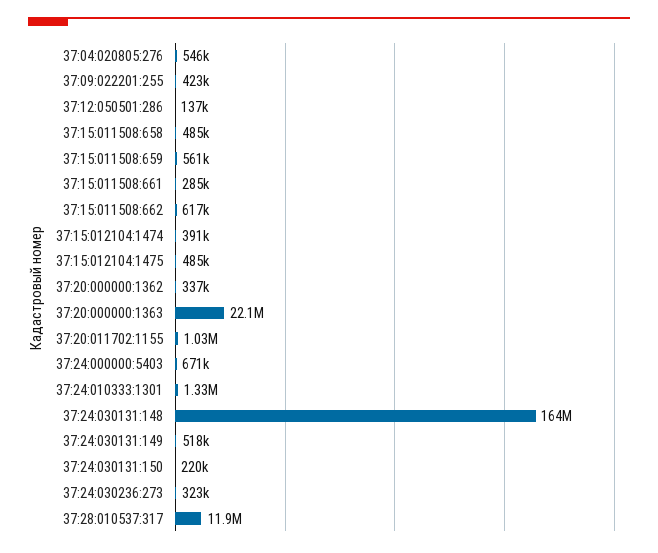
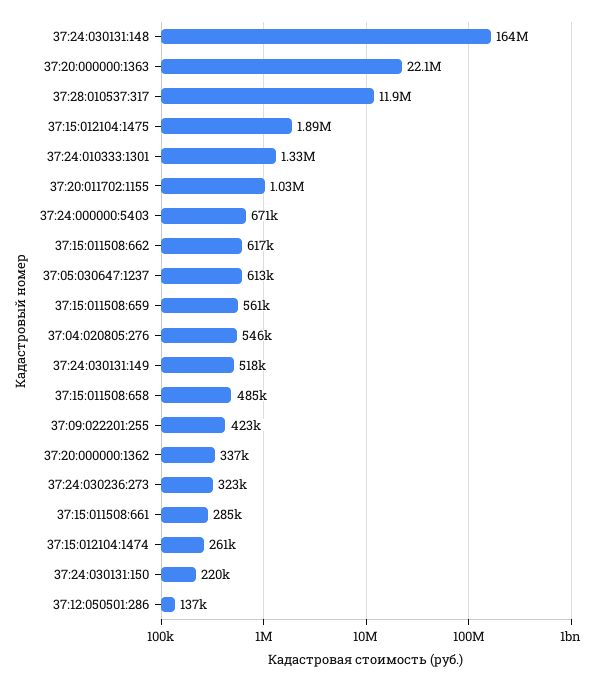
37:15:012104:1474: 391000 -> 261000
37:15:012104:1475: 485000 -> 1890000
37:05:030647:1237: none -> 613000

